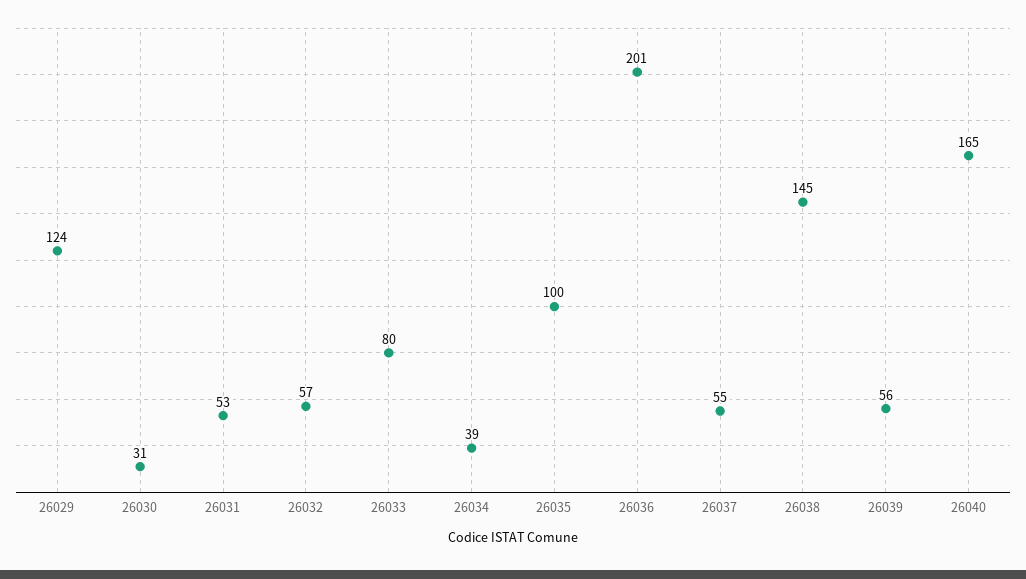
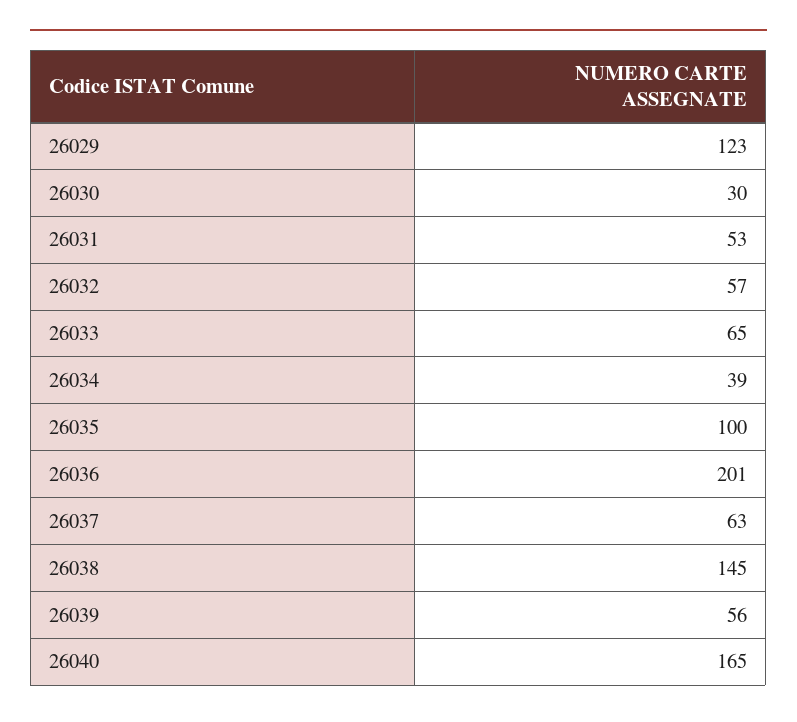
26029: 124 -> 123
26030: 31 -> 30
26033: 80 -> 65
26037: 55 -> 63

